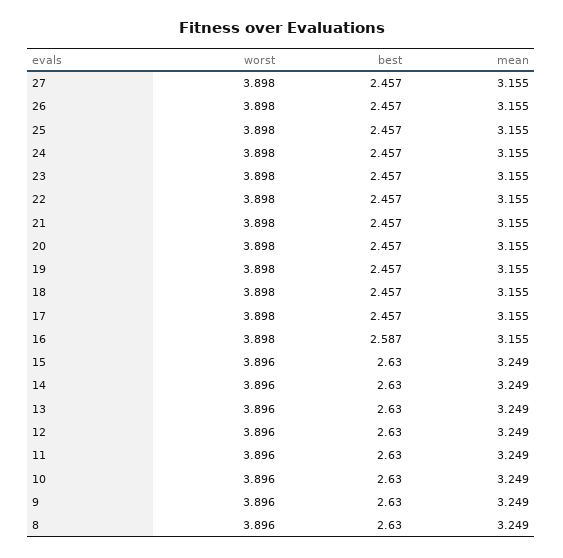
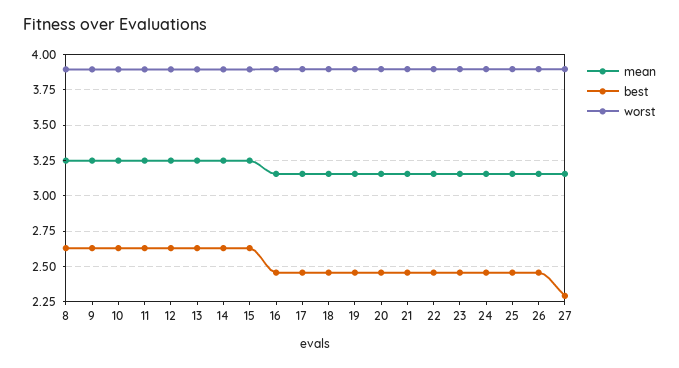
best, 27: 2.457 -> 2.3
best, 16: 2.587 -> 2.45

